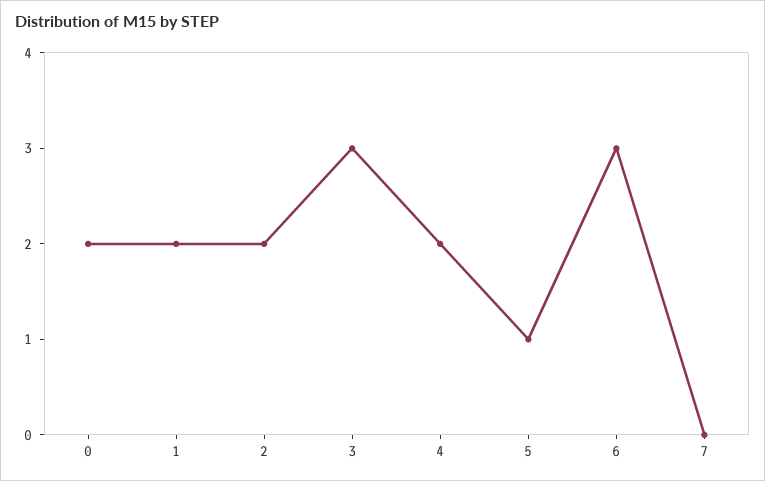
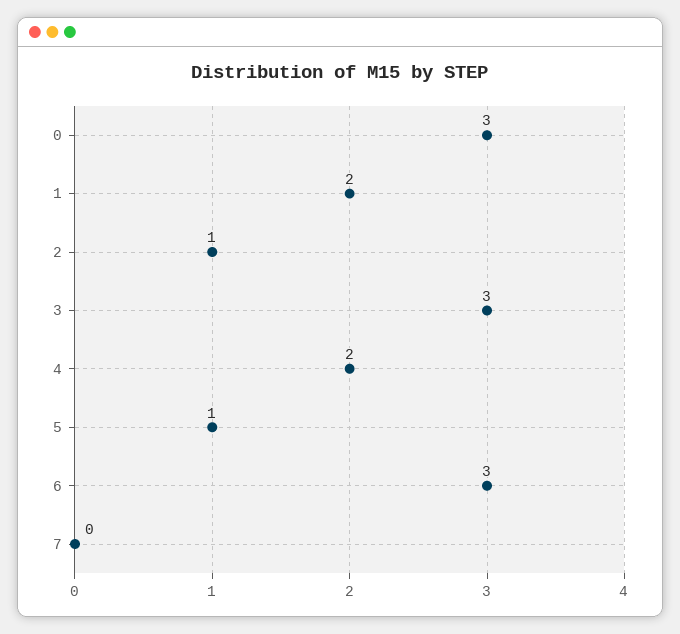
0: 2 -> 3
2: 2 -> 1

